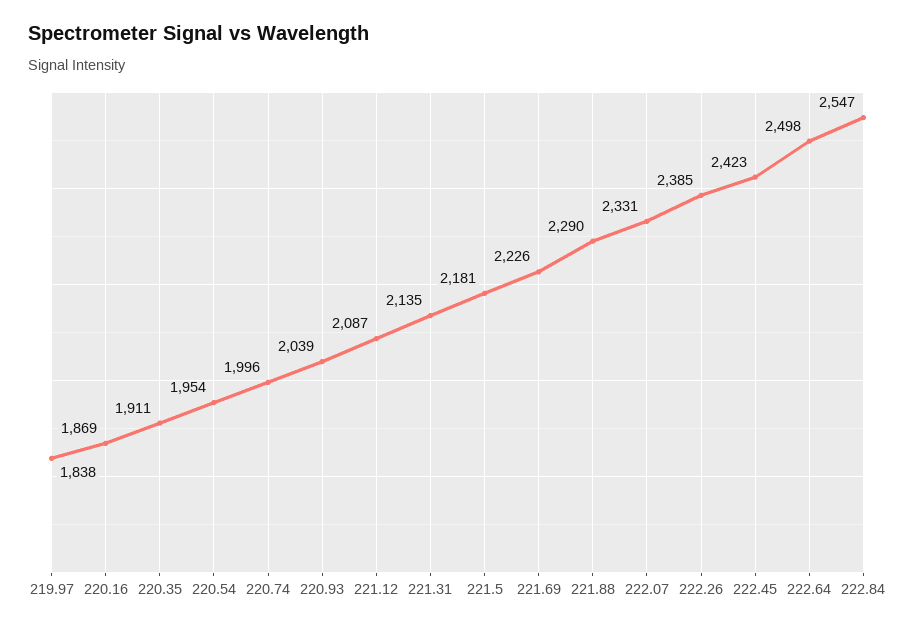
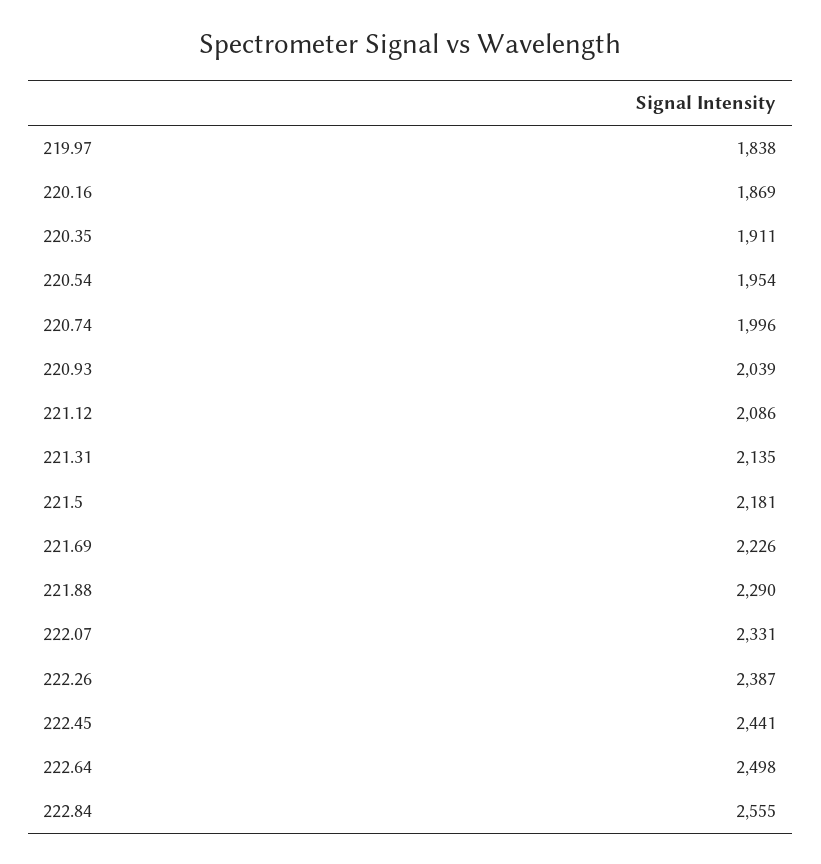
221.12: 2087 -> 2086
222.26: 2385 -> 2387
222.45: 2423 -> 2441
222.84: 2547 -> 2555

